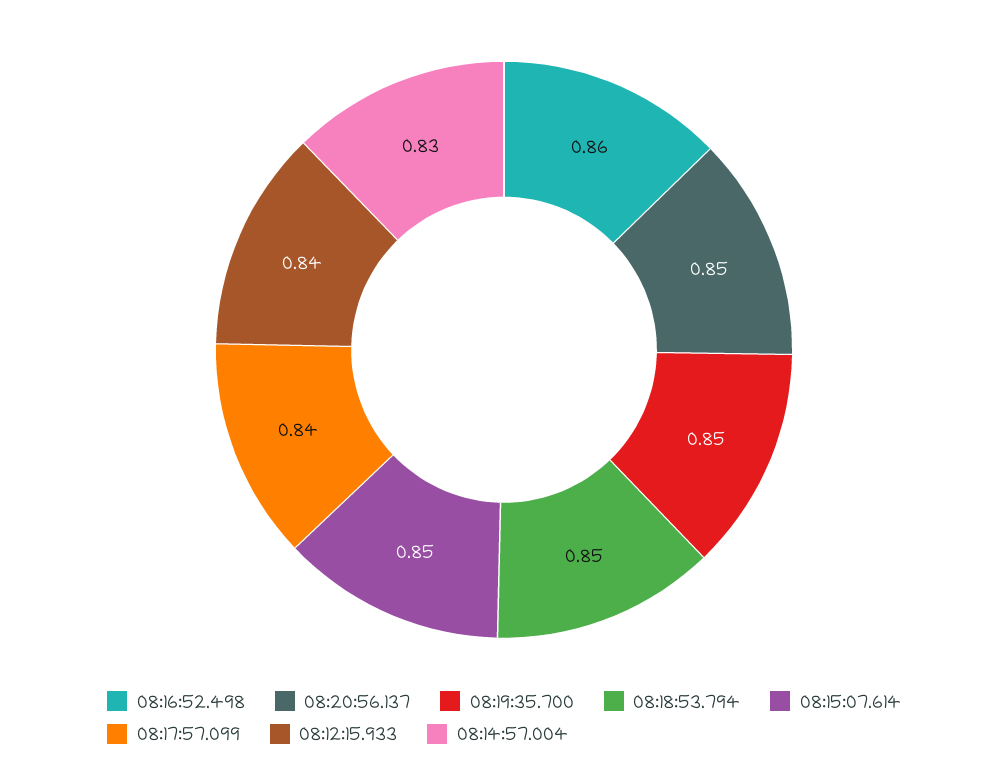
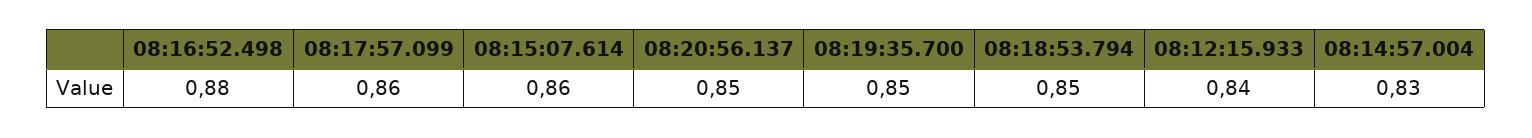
08:16:52.498: 0.86 -> 0.88
08:15:07.614: 0.85 -> 0.86
08:17:57.099: 0.84 -> 0.86

